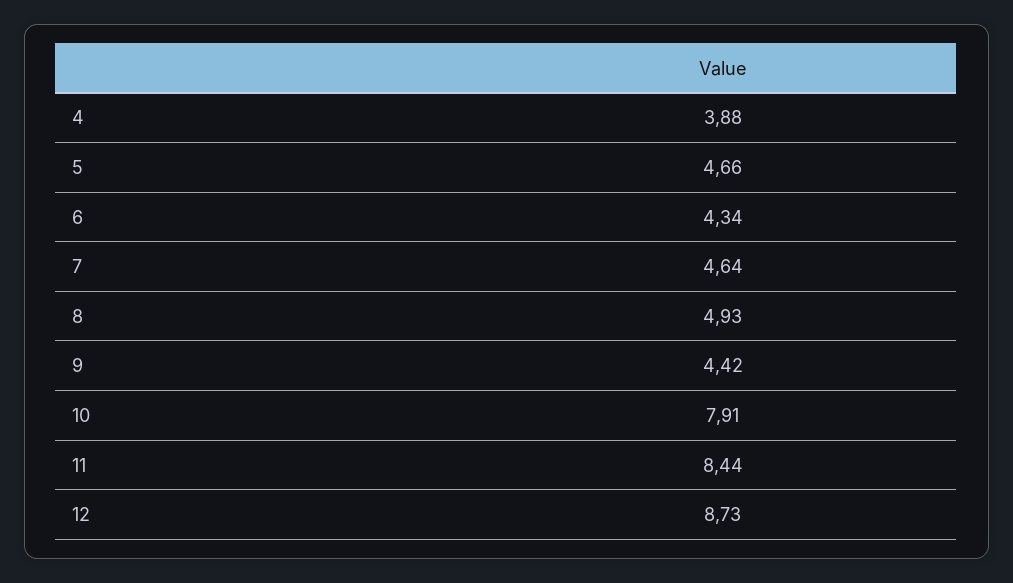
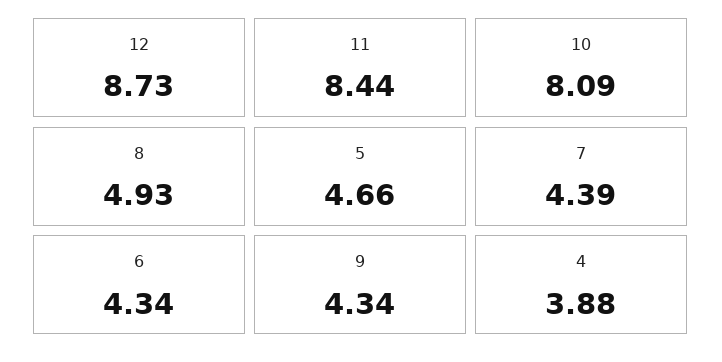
7: 4.64 -> 4.39
9: 4.42 -> 4.34
10: 7.91 -> 8.09

